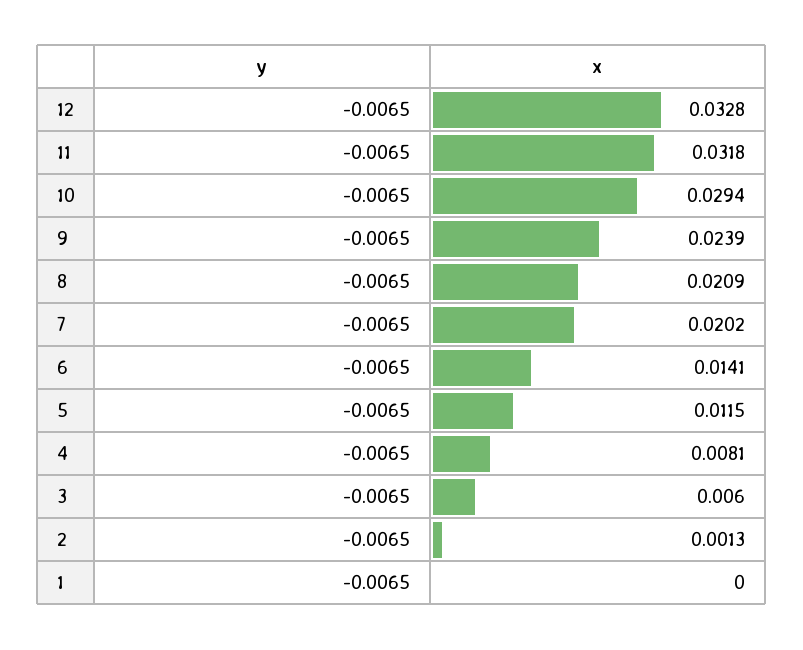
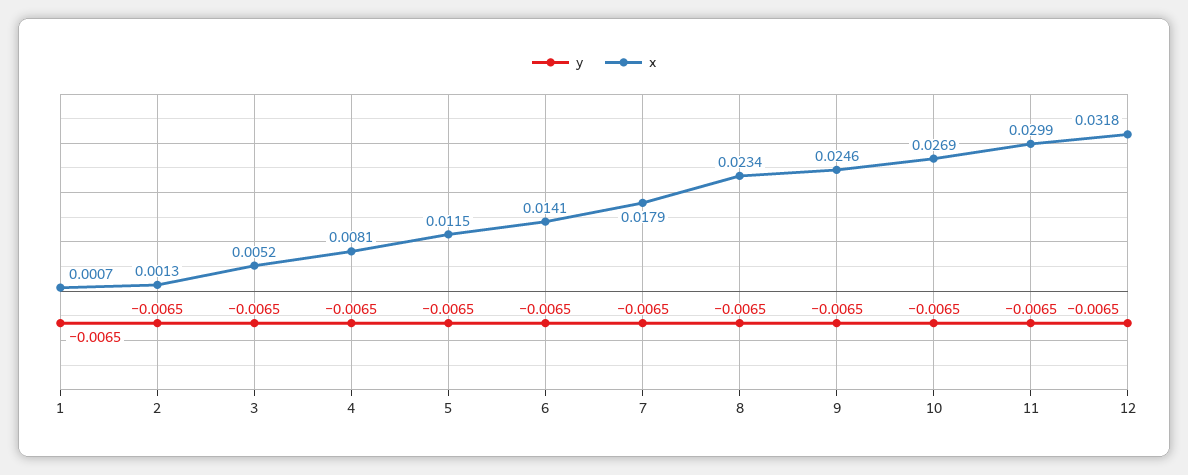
x, 12: 0.0328 -> 0.0318
x, 11: 0.0318 -> 0.0299
x, 10: 0.0294 -> 0.0269
x, 9: 0.0239 -> 0.0246
x, 8: 0.0209 -> 0.0234
x, 7: 0.0202 -> 0.0179
x, 3: 0.006 -> 0.0052
x, 1: 0 -> 0.0007

